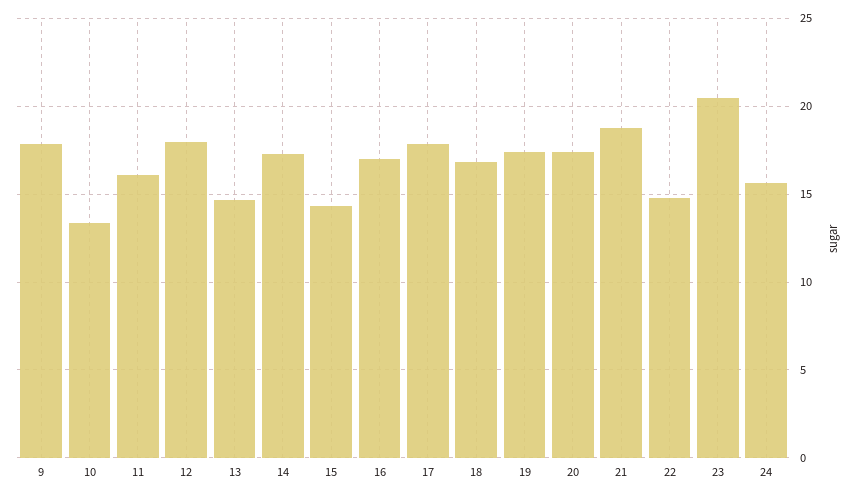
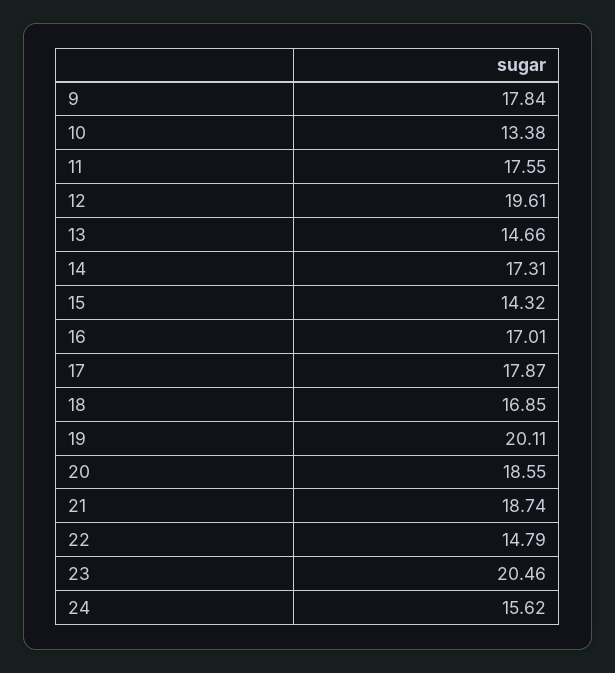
11: 16 -> 17.55
12: 18 -> 19.61
19: 17.5 -> 20.11
20: 17.5 -> 18.55

